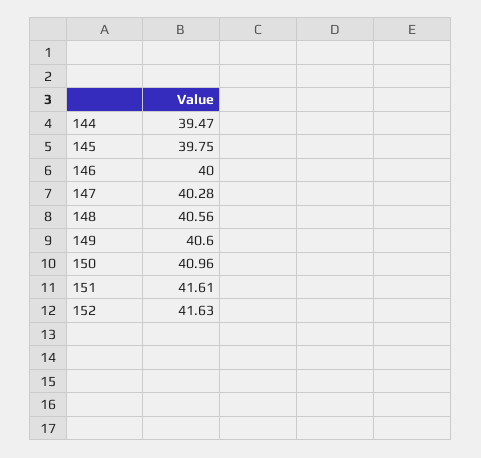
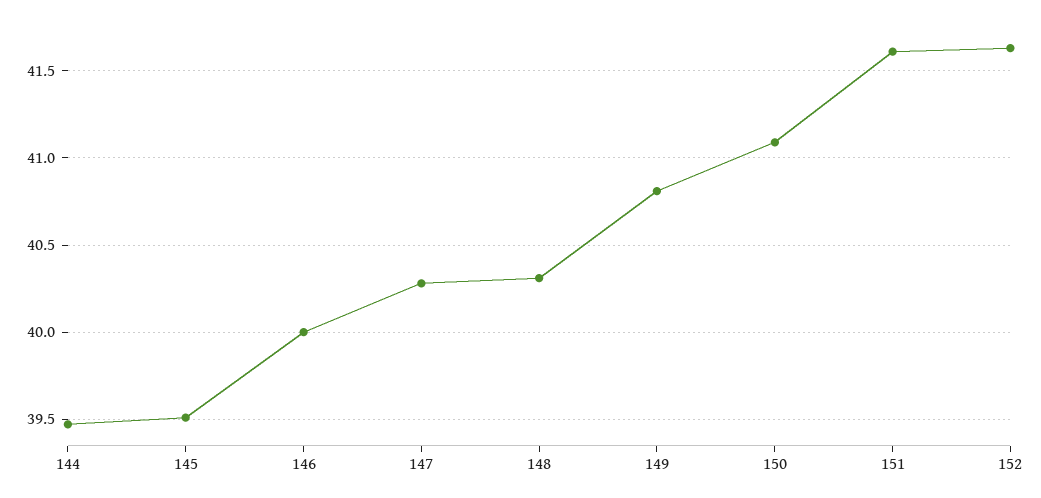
145: 39.75 -> 39.5
148: 40.56 -> 40.3
149: 40.6 -> 40.8
150: 40.96 -> 41.1

